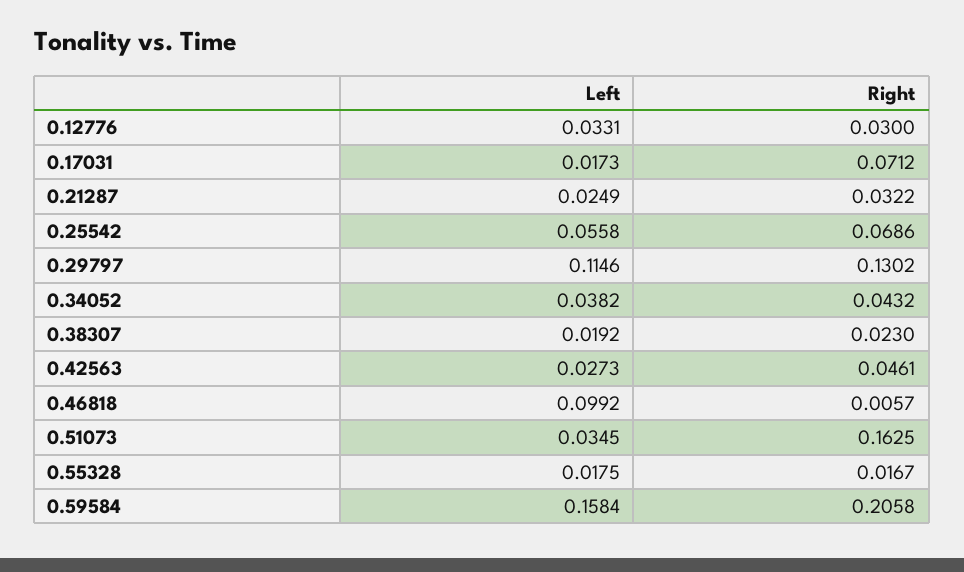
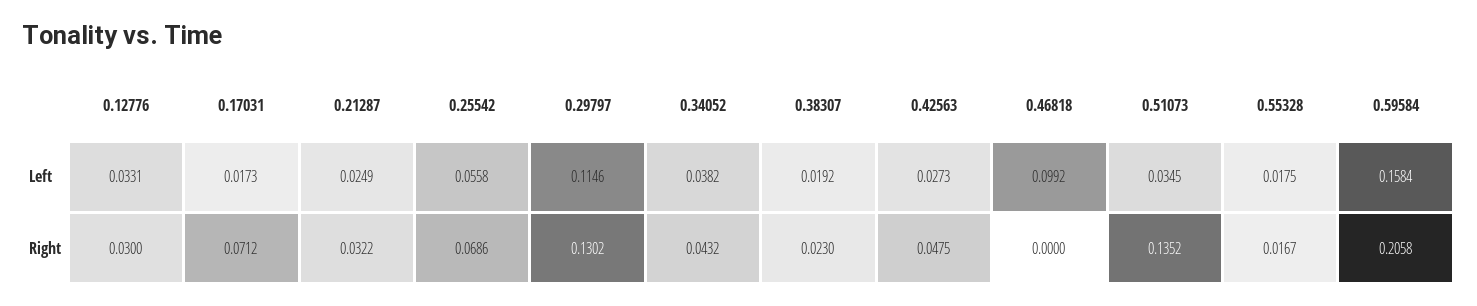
Right, 0.42563: 0.0461 -> 0.0475
Right, 0.46818: 0.0057 -> 0
Right, 0.51073: 0.1625 -> 0.1352

